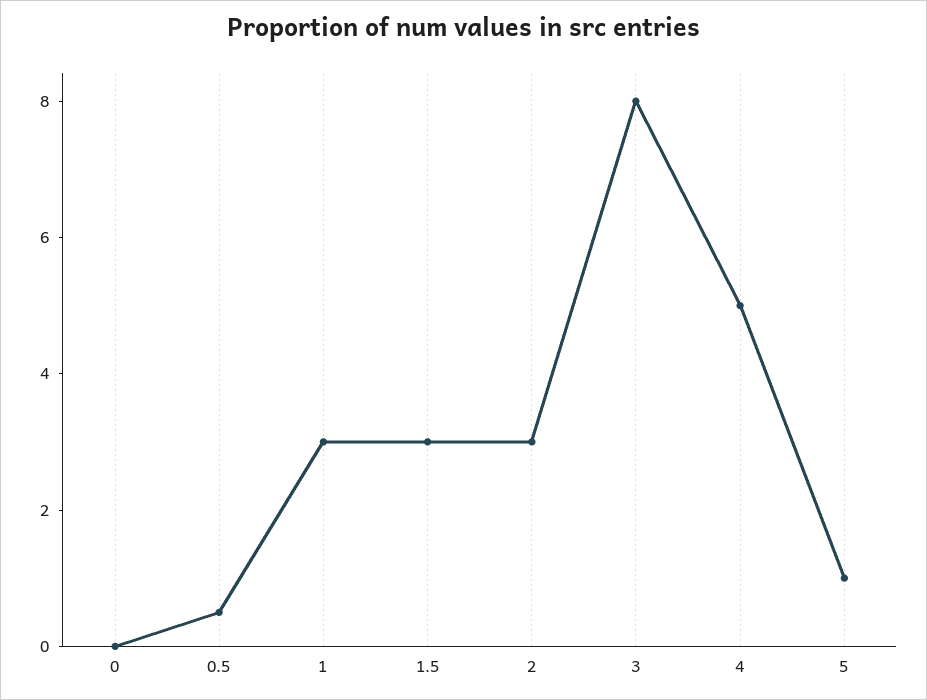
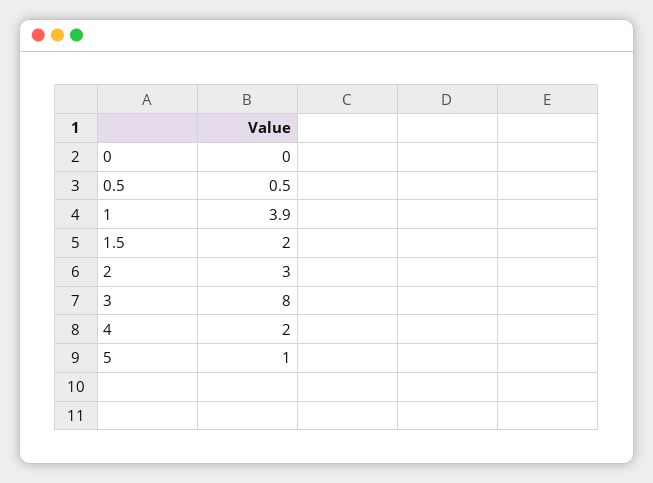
1: 3 -> 3.9
1.5: 3 -> 2
4: 5 -> 2

